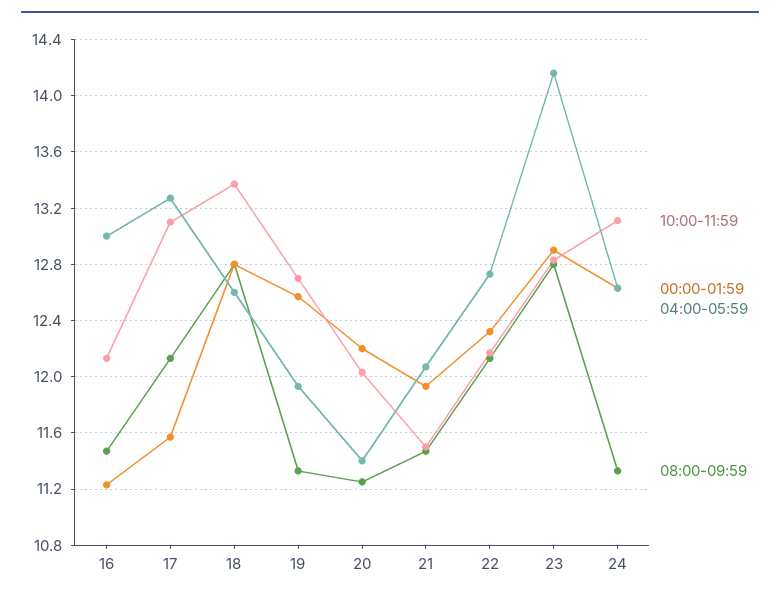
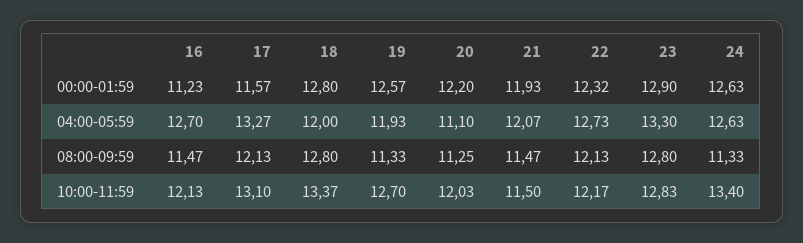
04:00-05:59, 16: 13 -> 12.7
04:00-05:59, 18: 12.6 -> 12
04:00-05:59, 20: 11.4 -> 11.1
04:00-05:59, 23: 14.15 -> 13.3
10:00-11:59, 24: 13.1 -> 13.4

